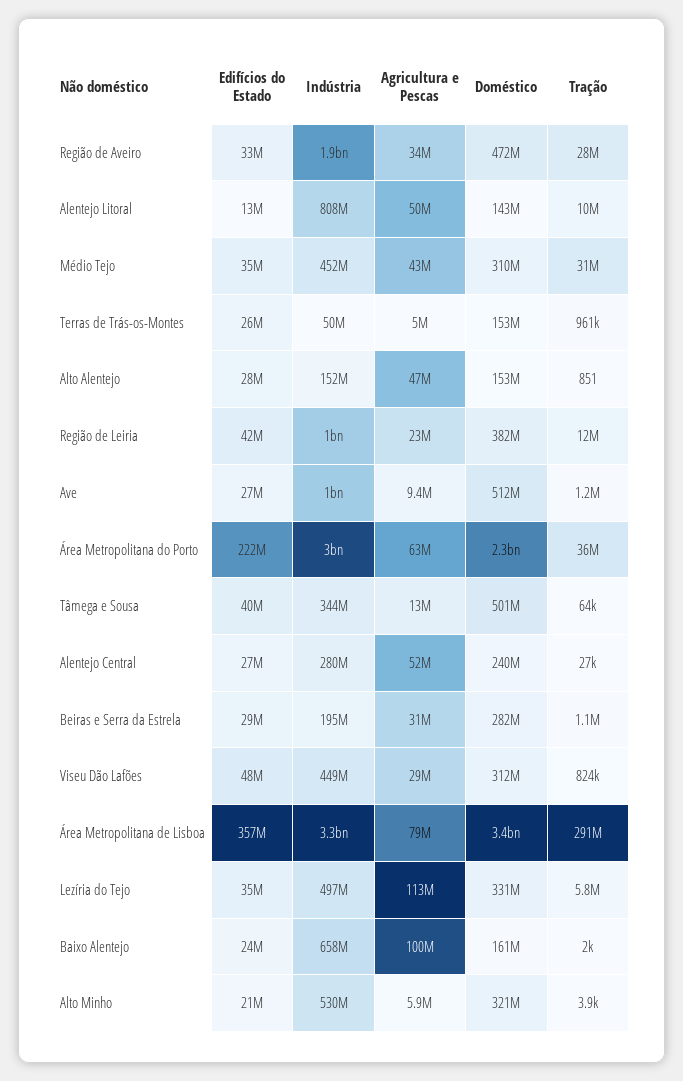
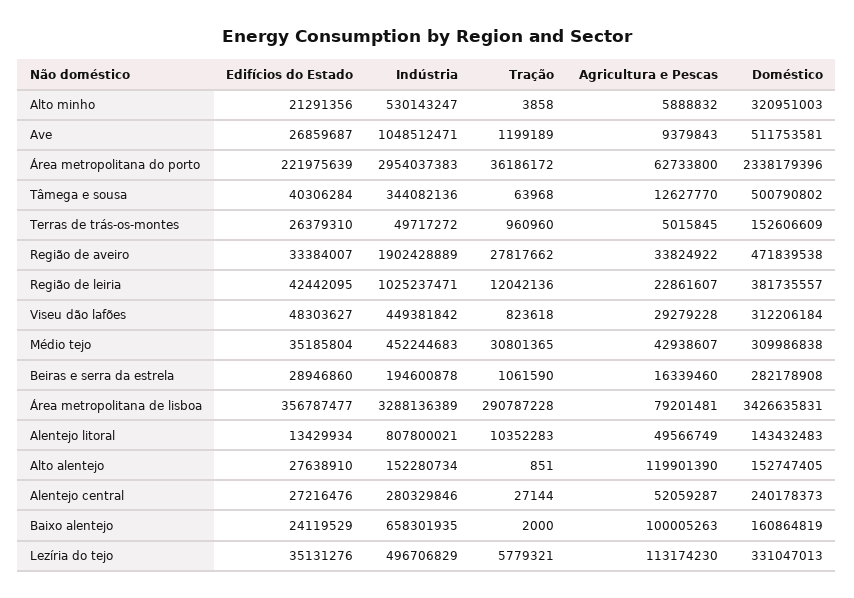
Agricultura e Pescas, Alto Alentejo: 47000000 -> 119901390
Agricultura e Pescas, Beiras e Serra da Estrela: 31000000 -> 16339460

